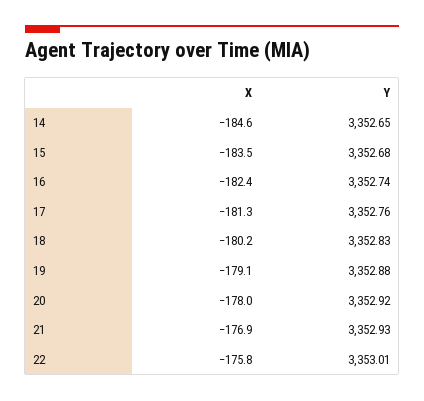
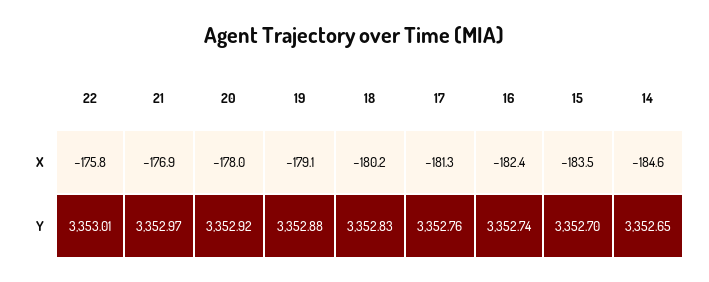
Y, 15: 3352.68 -> 3352.7
Y, 21: 3352.93 -> 3352.97

